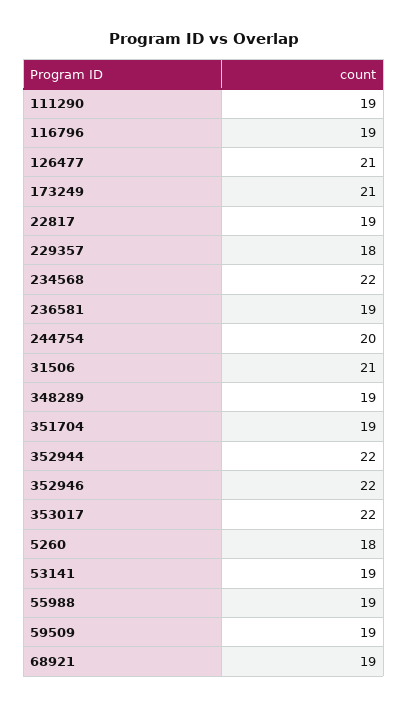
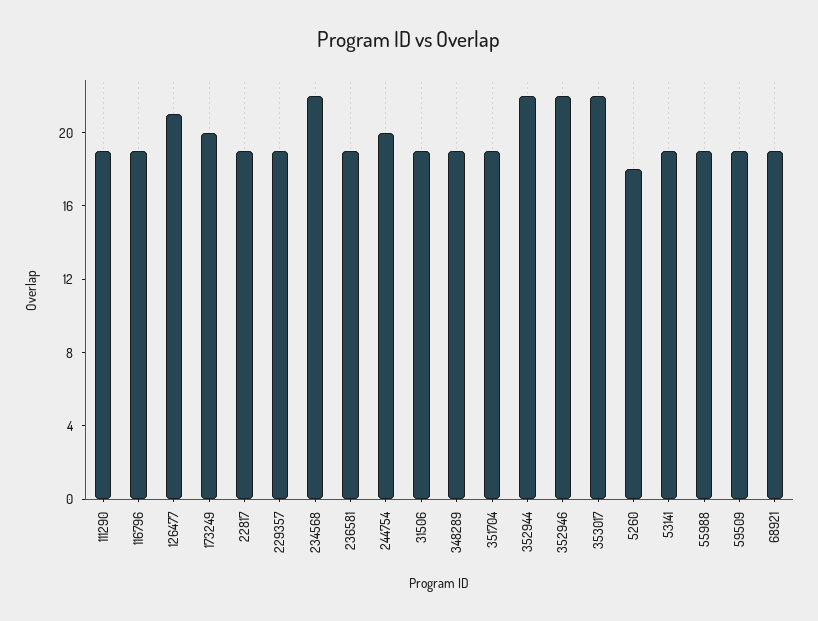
173249: 21 -> 20
229357: 18 -> 19
31506: 21 -> 19

